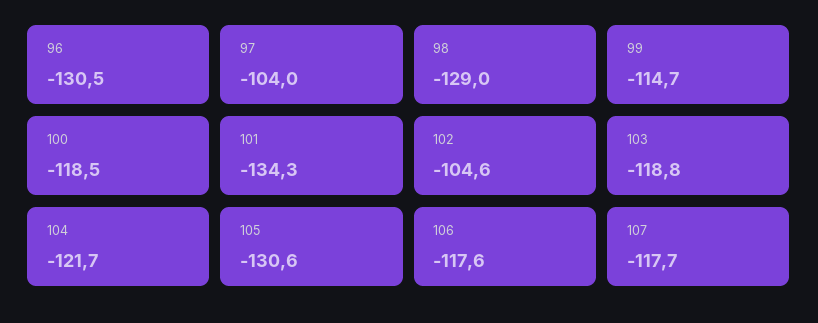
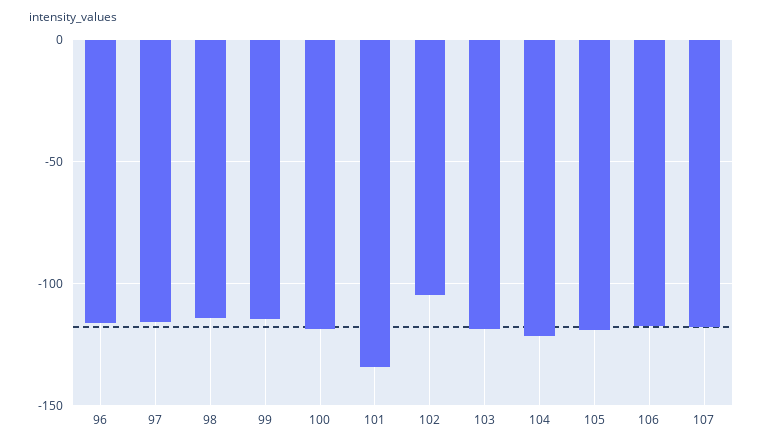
96: -130.5 -> -115
97: -104 -> -115
98: -129 -> -115
105: -130.6 -> -120

